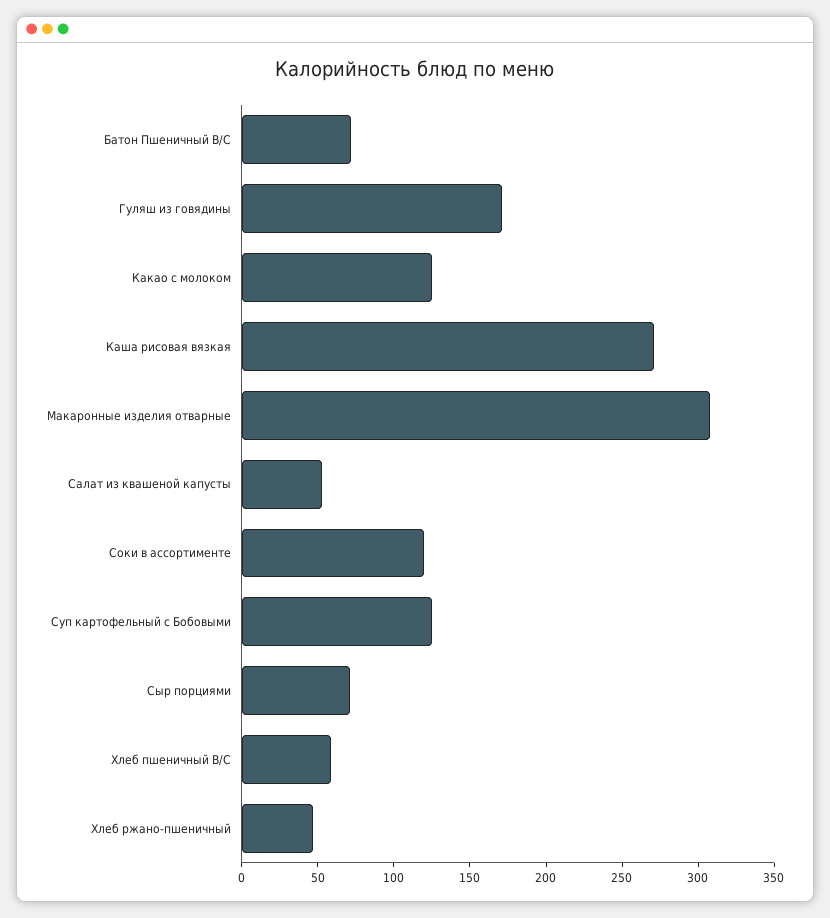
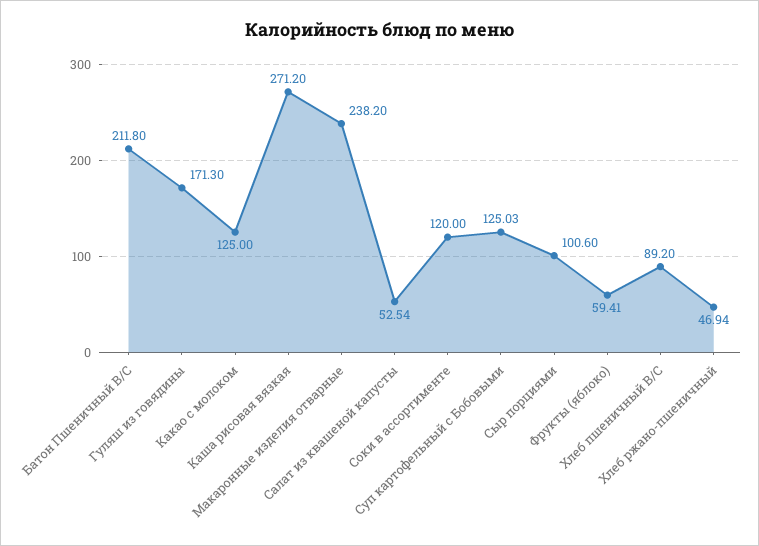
Батон Пшеничный В/С: 70 -> 211.8
Макаронные изделия отварные: 310 -> 238.2
Сыр порциями: 70 -> 100.6
Хлеб пшеничный В/С: 60 -> 89.2
Фрукты (яблоко): none -> 59.41

